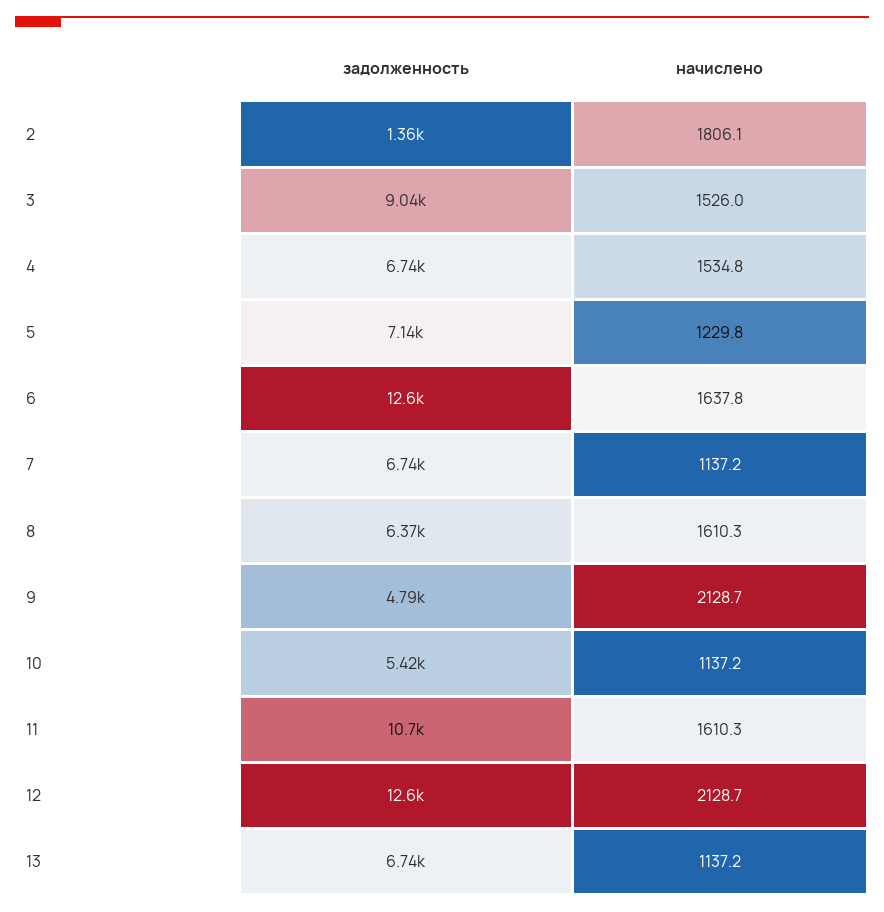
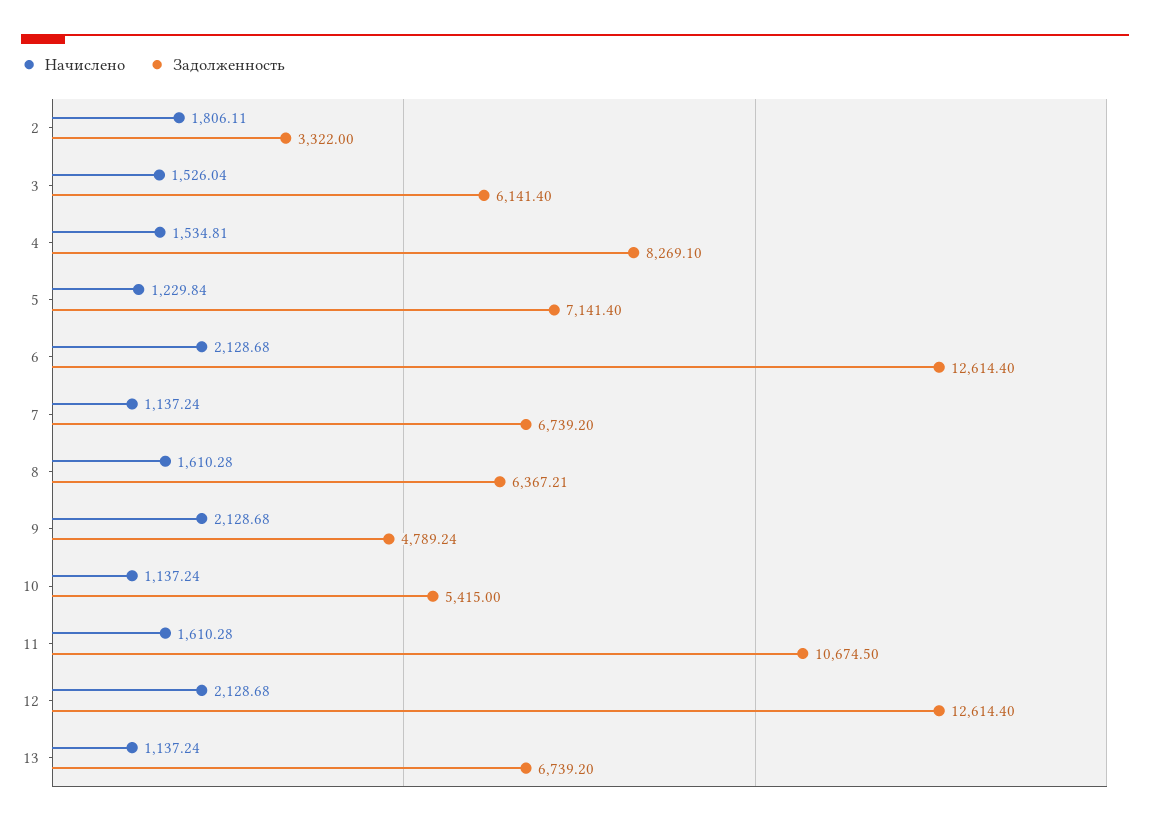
задолженность, 2: 1360 -> 3322
задолженность, 3: 9040 -> 6141.4
задолженность, 4: 6740 -> 8269.1
начислено, 6: 1637.8 -> 2128.68

